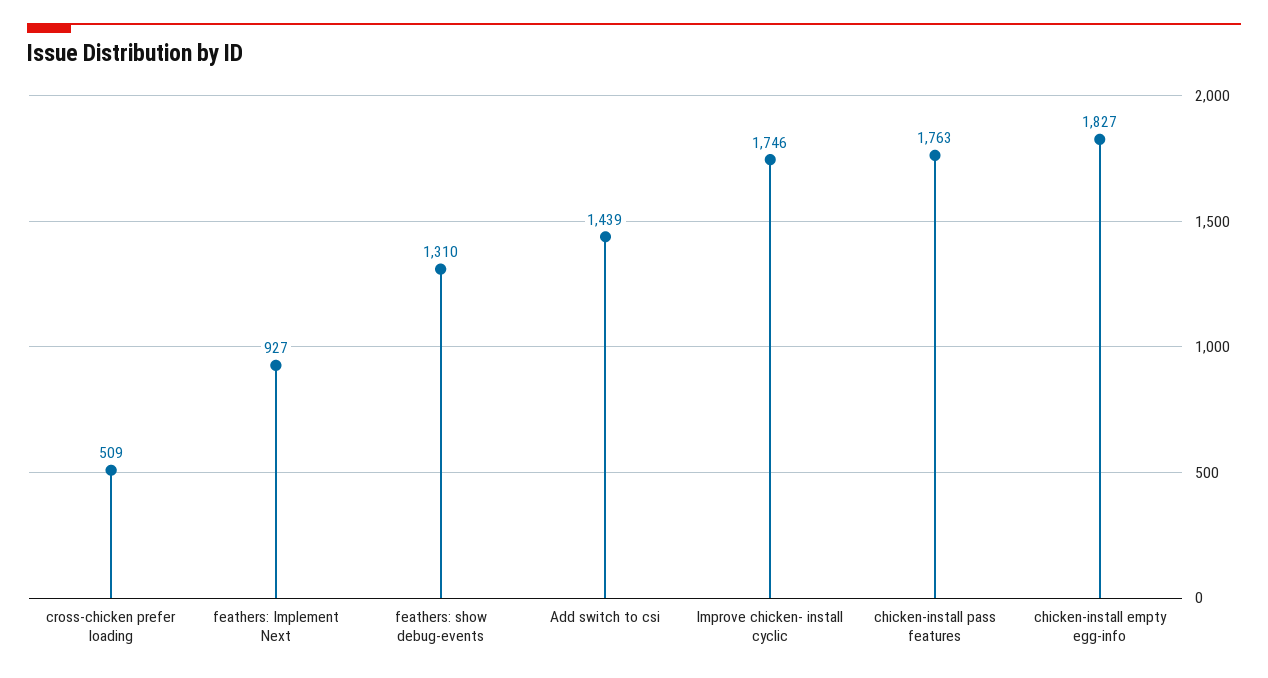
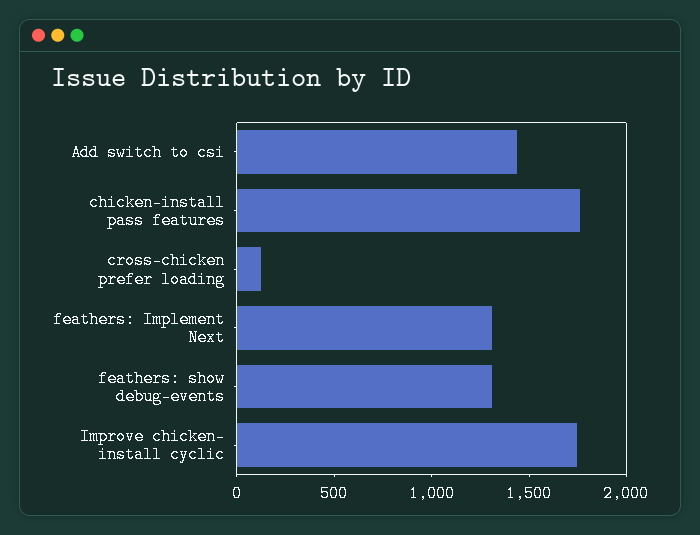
cross-chicken prefer loading: 509 -> 100
feathers: Implement Next: 927 -> 1300
chicken-install empty egg-info: 1827 -> none

